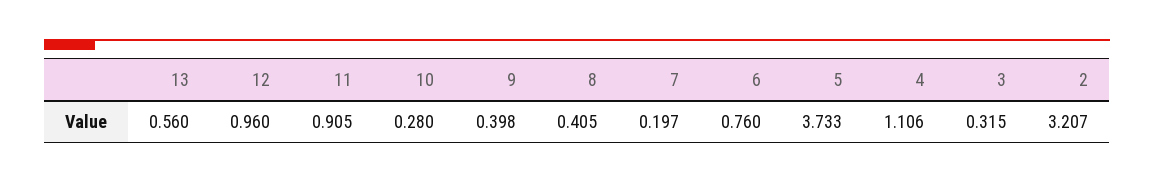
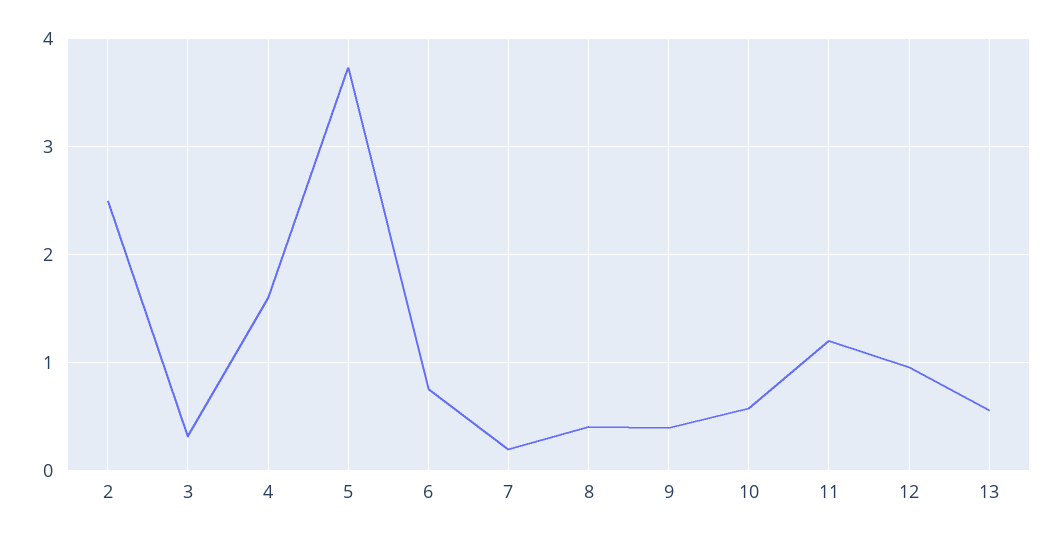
11: 0.905 -> 1.2
10: 0.28 -> 0.6
4: 1.106 -> 1.6
2: 3.207 -> 2.5

